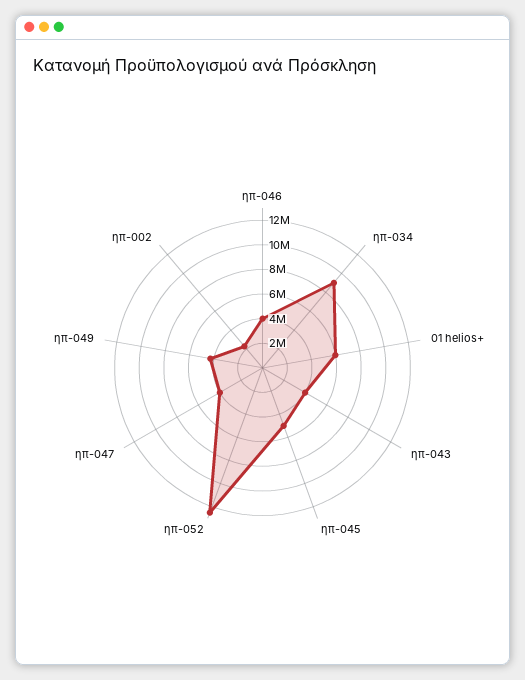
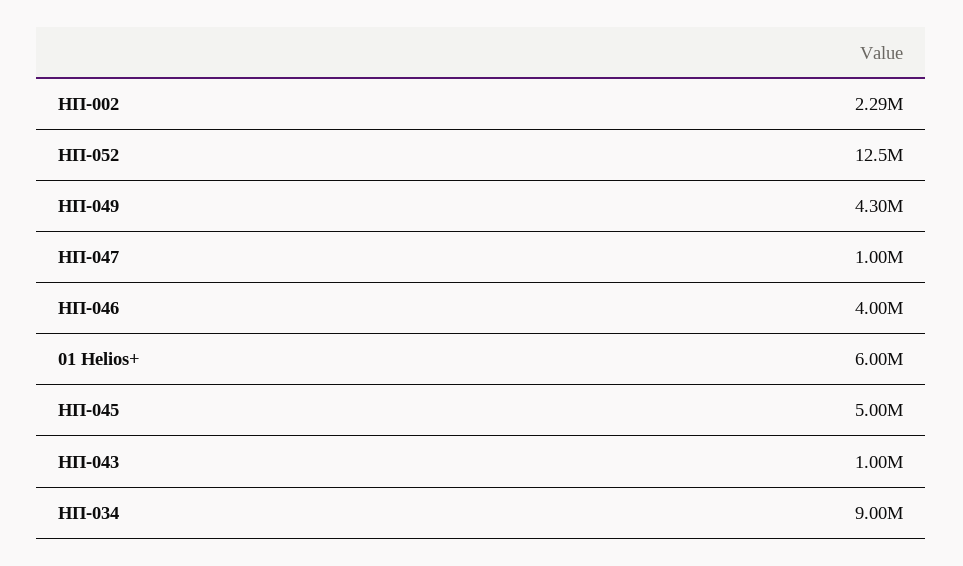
ηπ-043: 4000000 -> 1000000
ηπ-047: 4000000 -> 1000000

